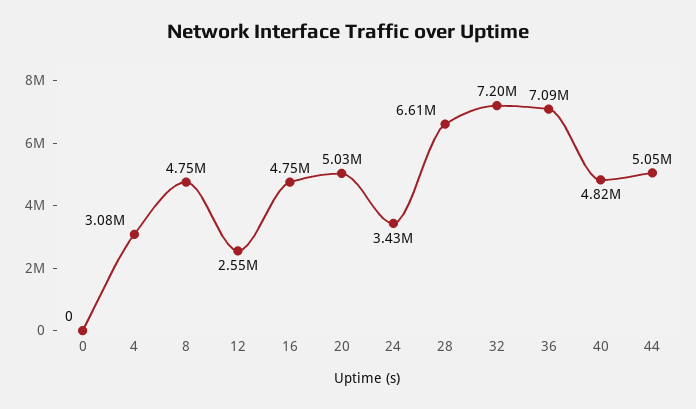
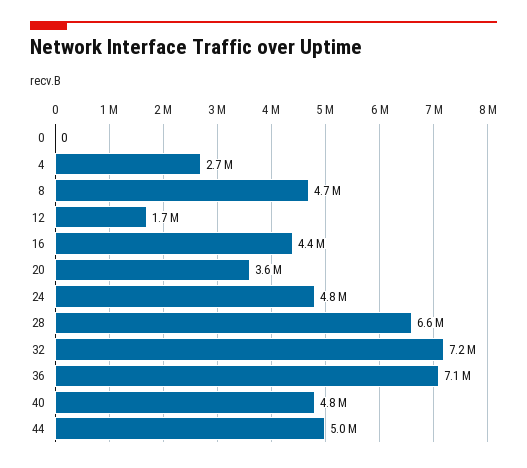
4: 3080000 -> 2700000
12: 2550000 -> 1700000
16: 4750000 -> 4400000
20: 5030000 -> 3600000
24: 3430000 -> 4800000

